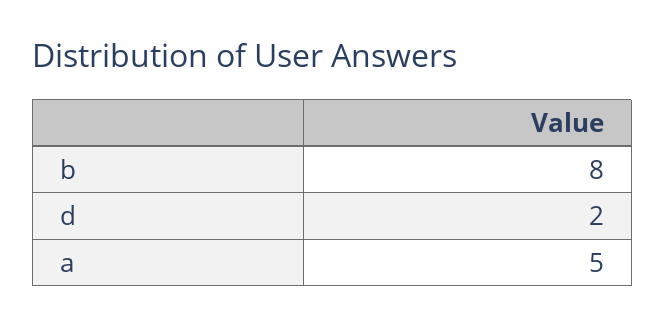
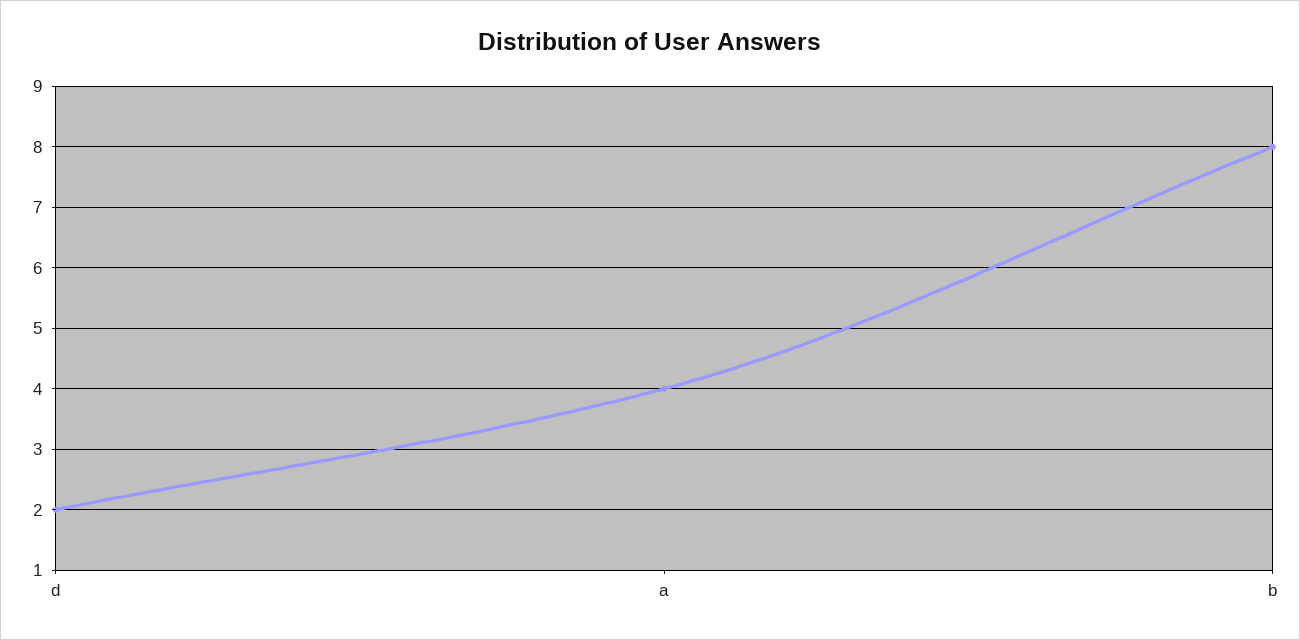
a: 5 -> 4

